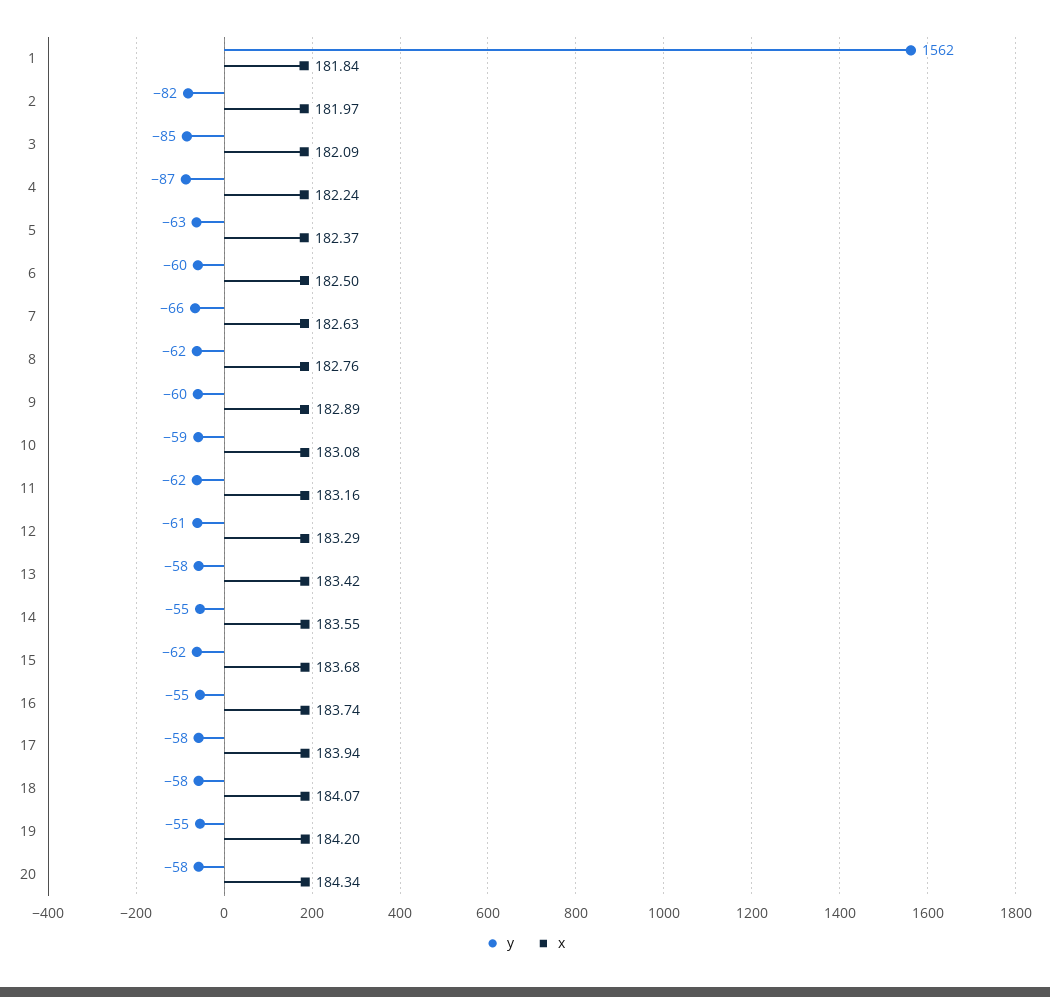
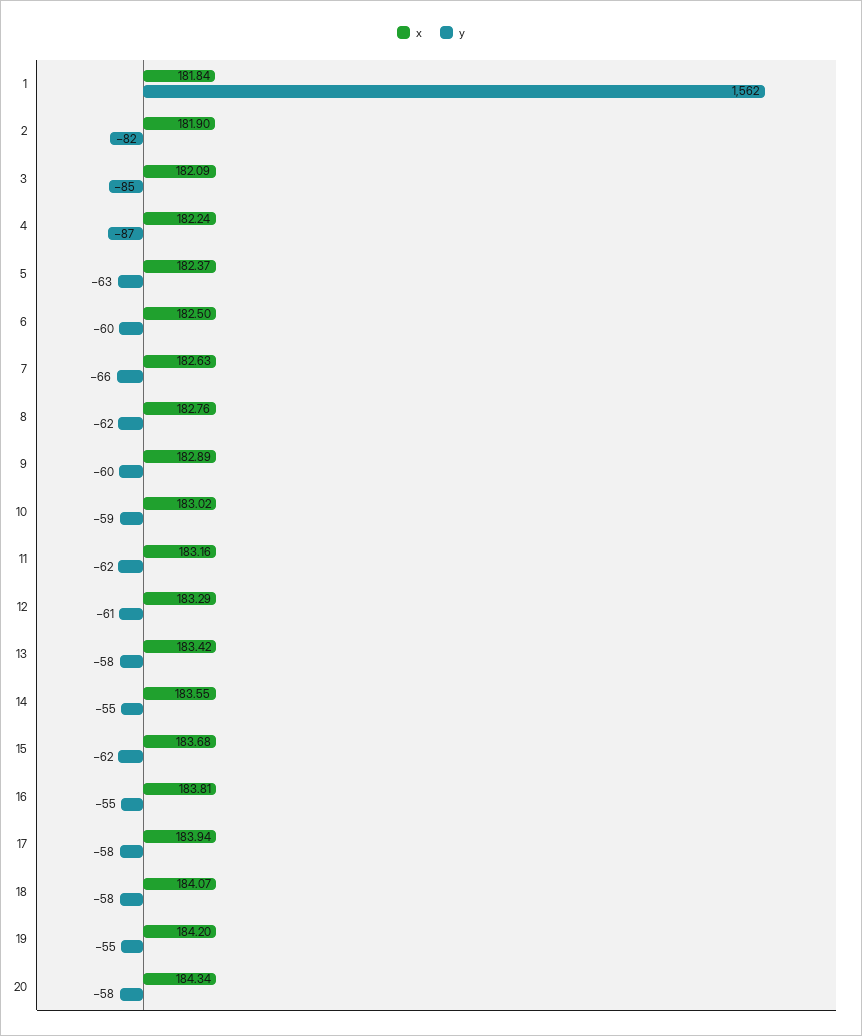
x, 2: 181.97 -> 181.9
x, 10: 183.08 -> 183.02
x, 16: 183.74 -> 183.81

